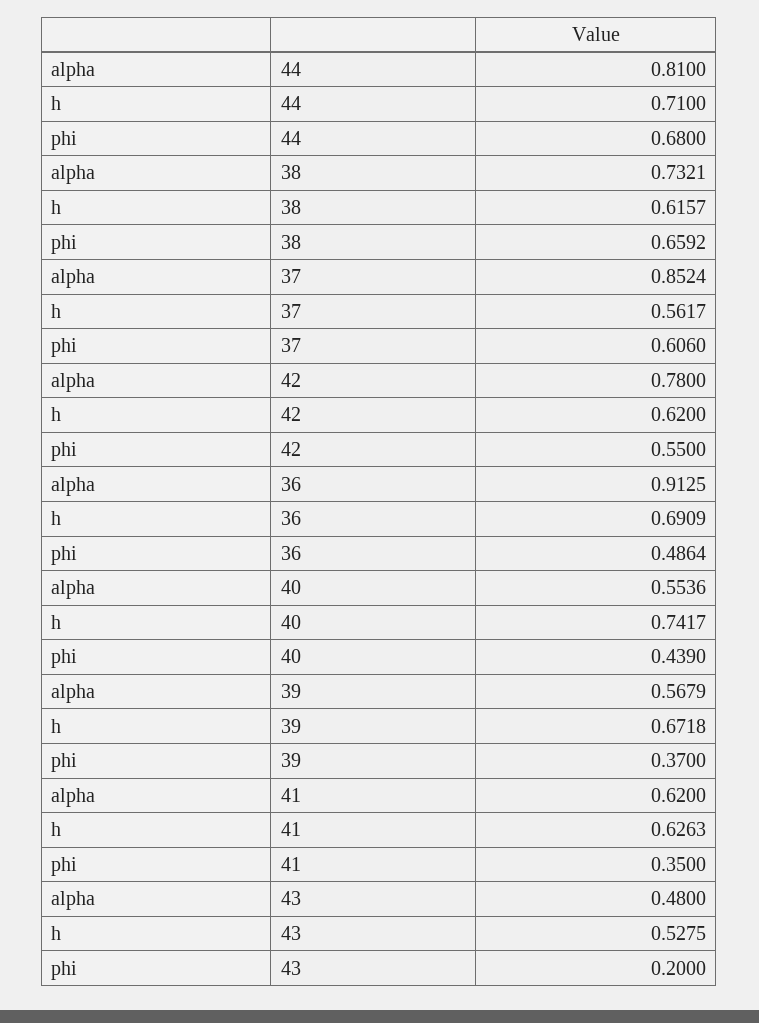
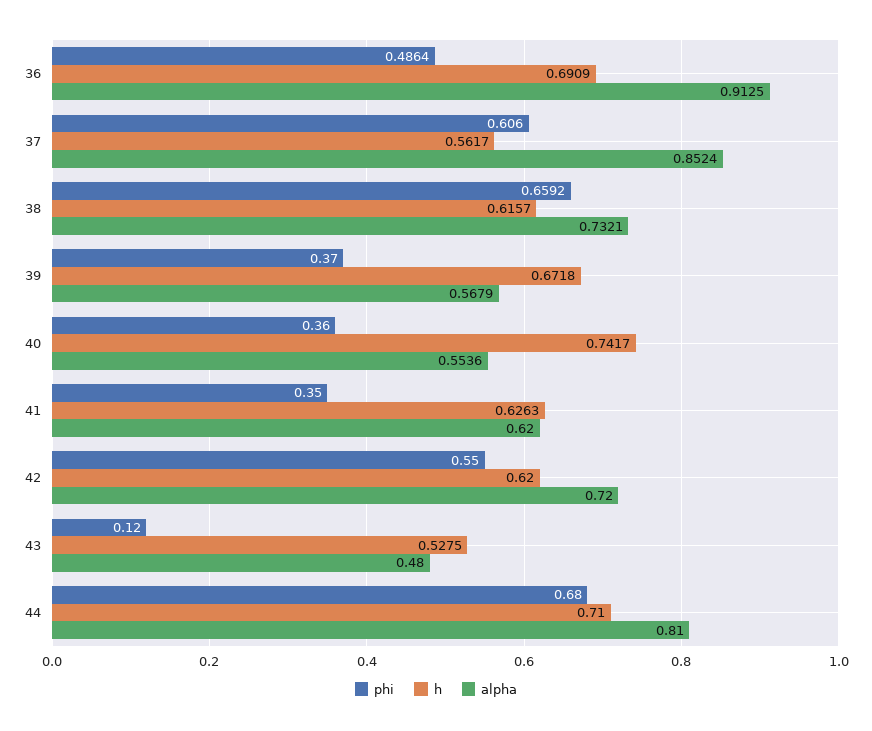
alpha, 42: 0.78 -> 0.72
phi, 40: 0.439 -> 0.36
phi, 43: 0.2 -> 0.12

